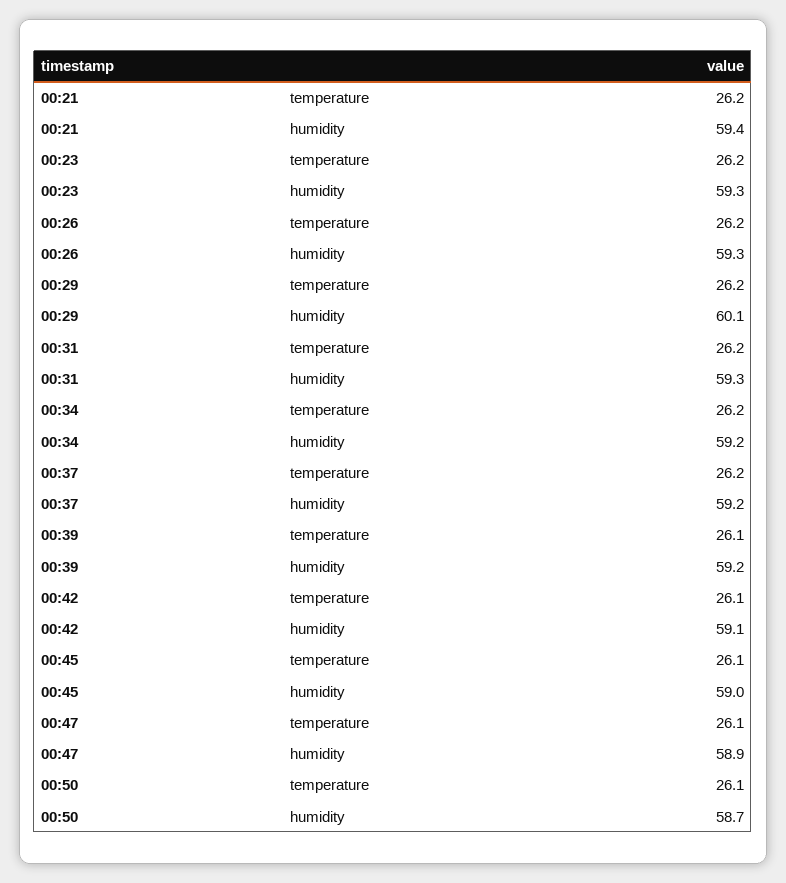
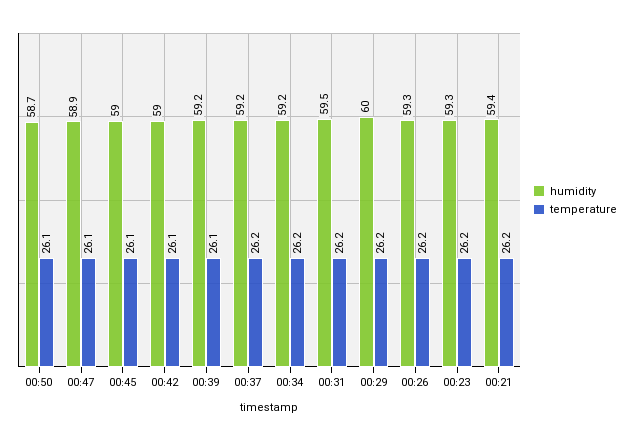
humidity, 00:29: 60.1 -> 60
humidity, 00:31: 59.3 -> 59.5
humidity, 00:42: 59.1 -> 59

